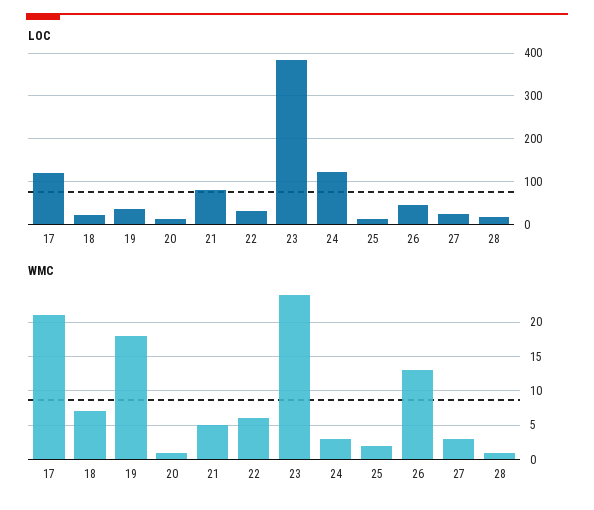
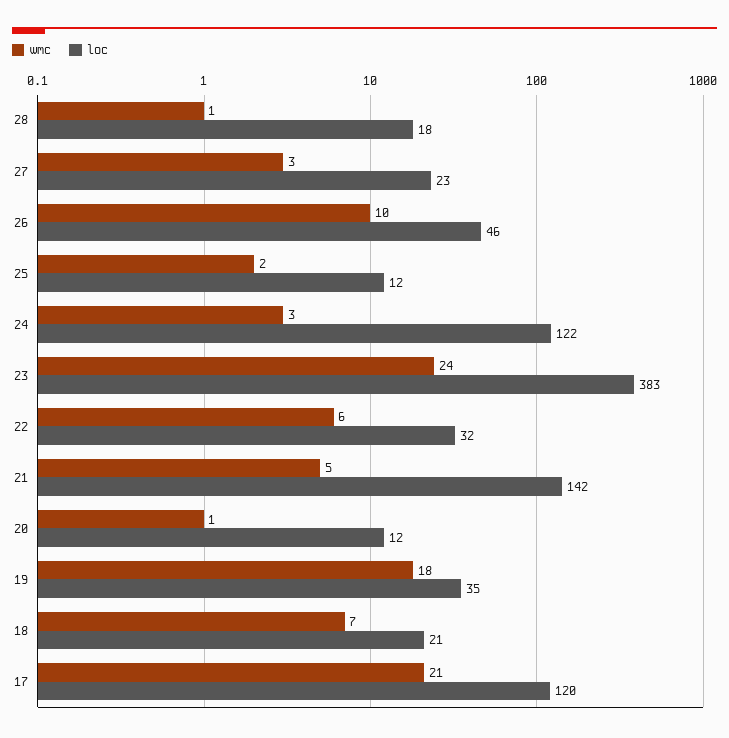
LOC, 21: 80 -> 142
WMC, 26: 13 -> 10

